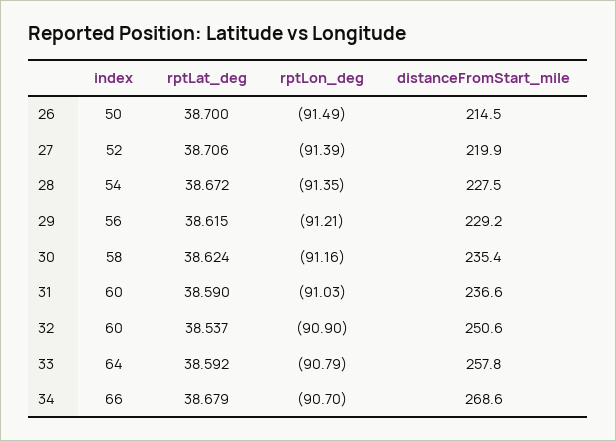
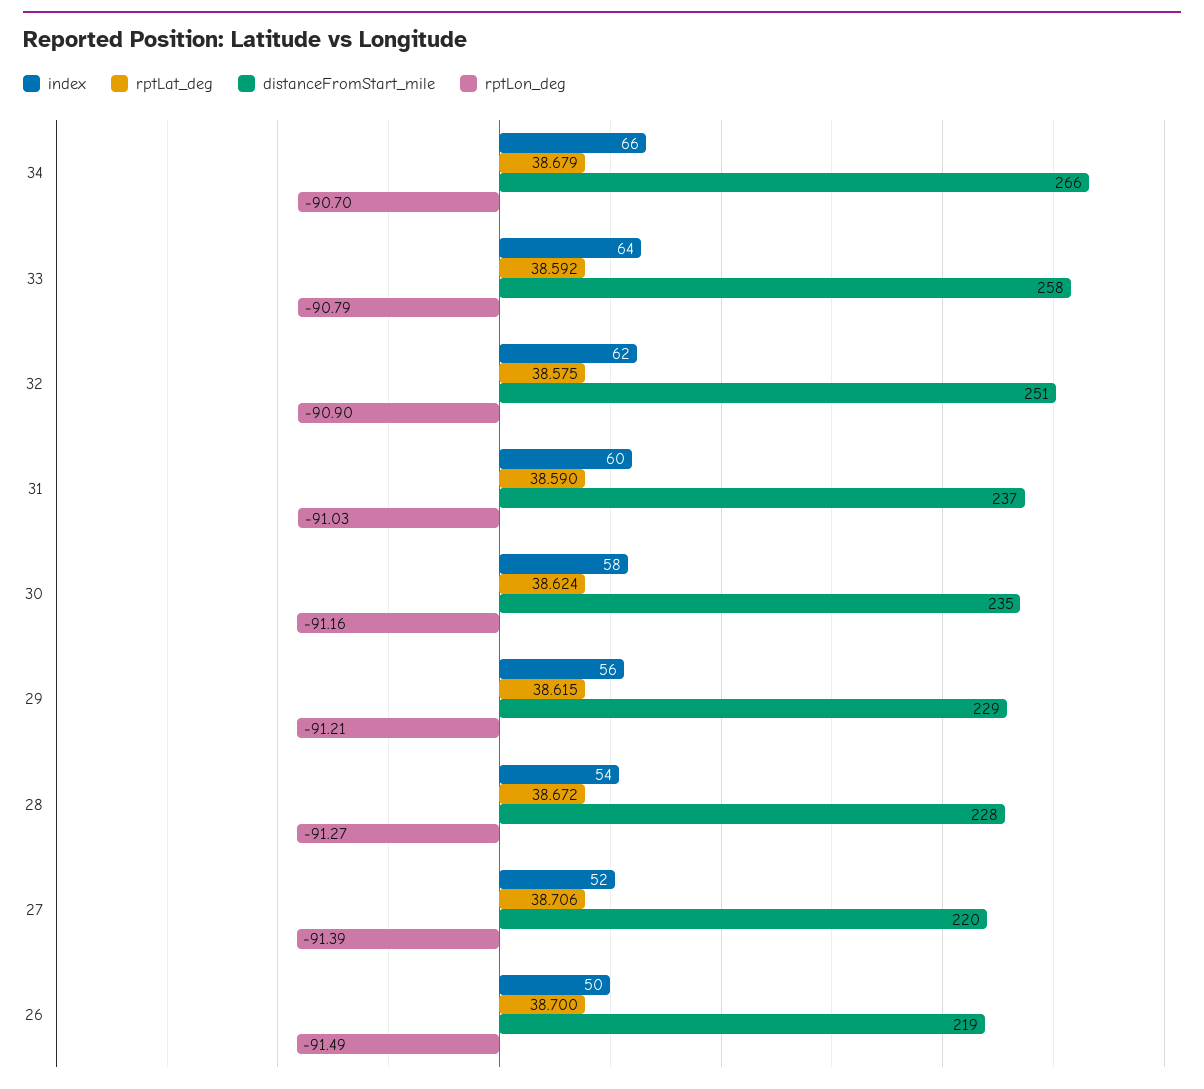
distanceFromStart_mile, 26: 214.5 -> 219
rptLon_deg, 28: -91.35 -> -91.27
index, 32: 60 -> 62
rptLat_deg, 32: 38.537 -> 38.575
distanceFromStart_mile, 34: 268.6 -> 266

